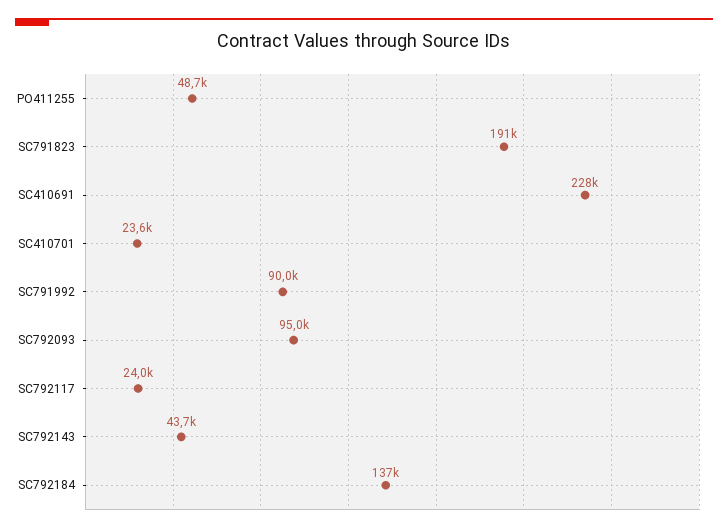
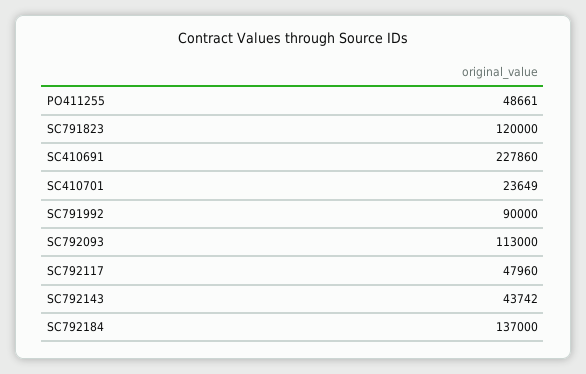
SC791823: 191000 -> 120000
SC792093: 95000 -> 113000
SC792117: 24000 -> 47960

